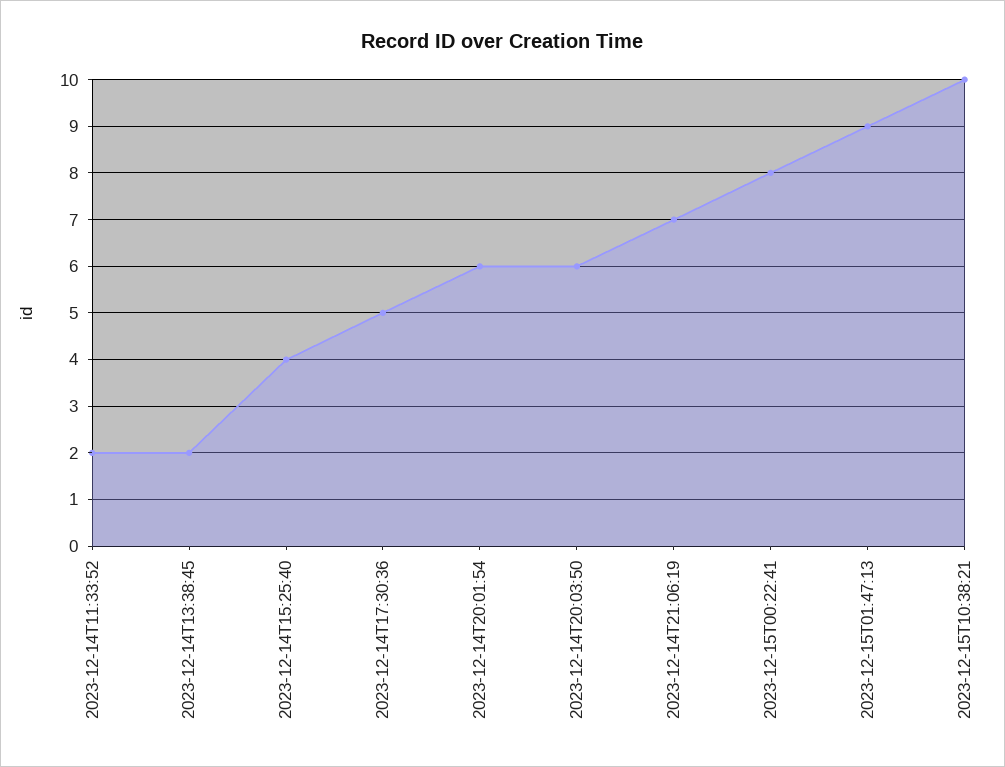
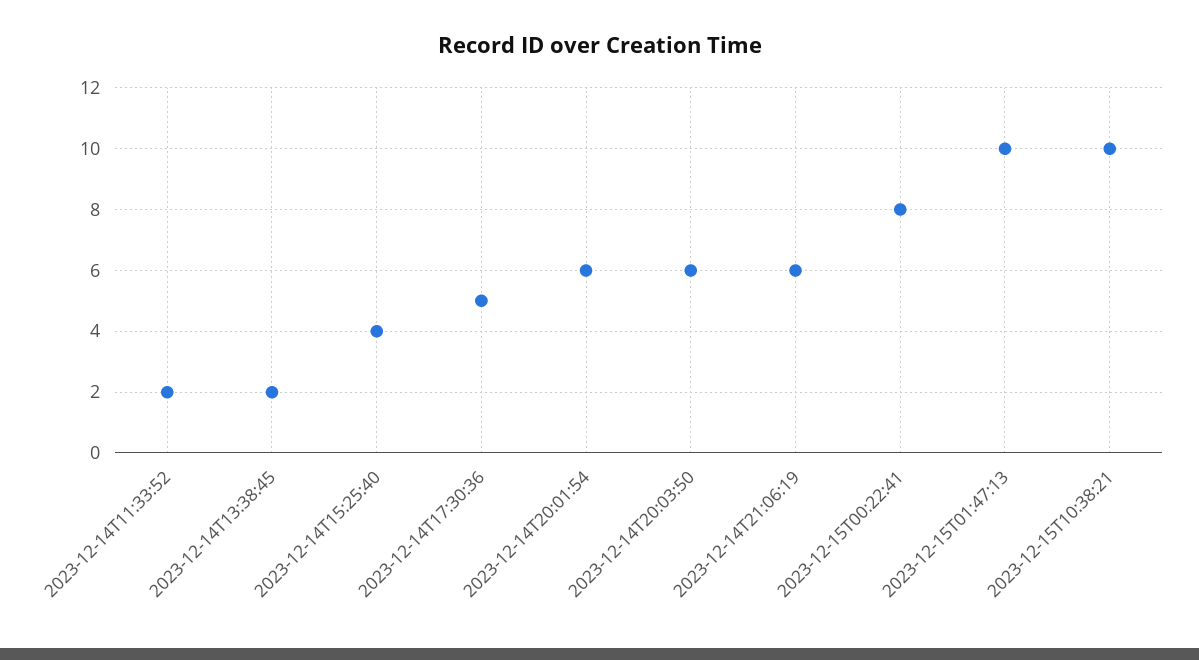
2023-12-14T21:06:19: 7 -> 6
2023-12-15T01:47:13: 9 -> 10

